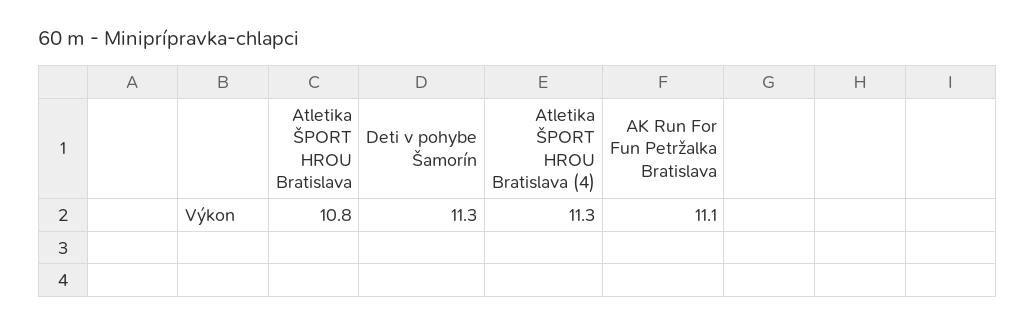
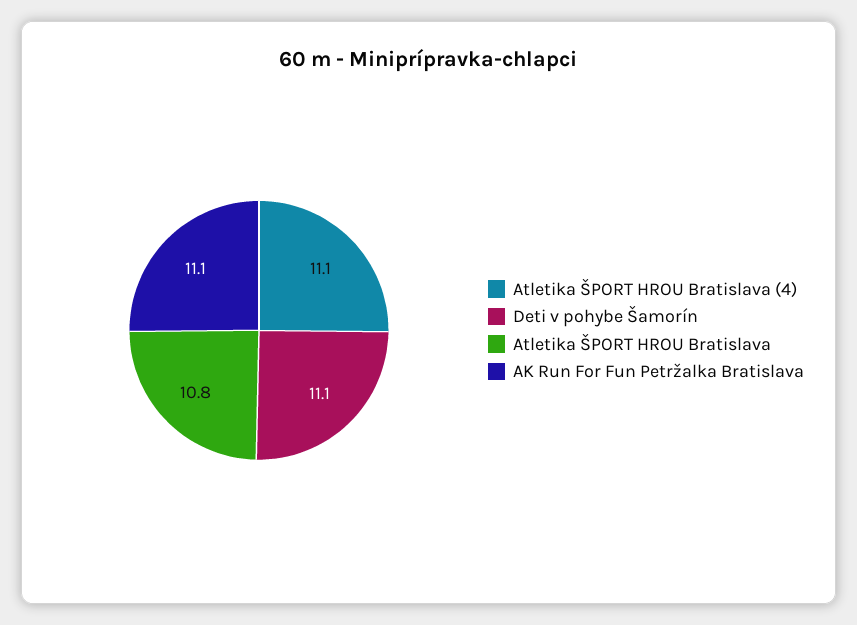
Deti v pohybe Šamorín: 11.3 -> 11.1
Atletika ŠPORT HROU Bratislava (4): 11.3 -> 11.1

